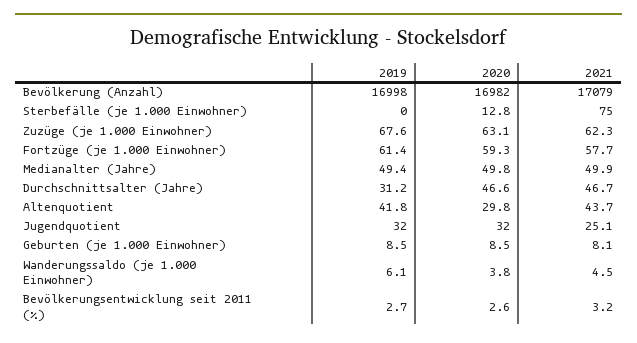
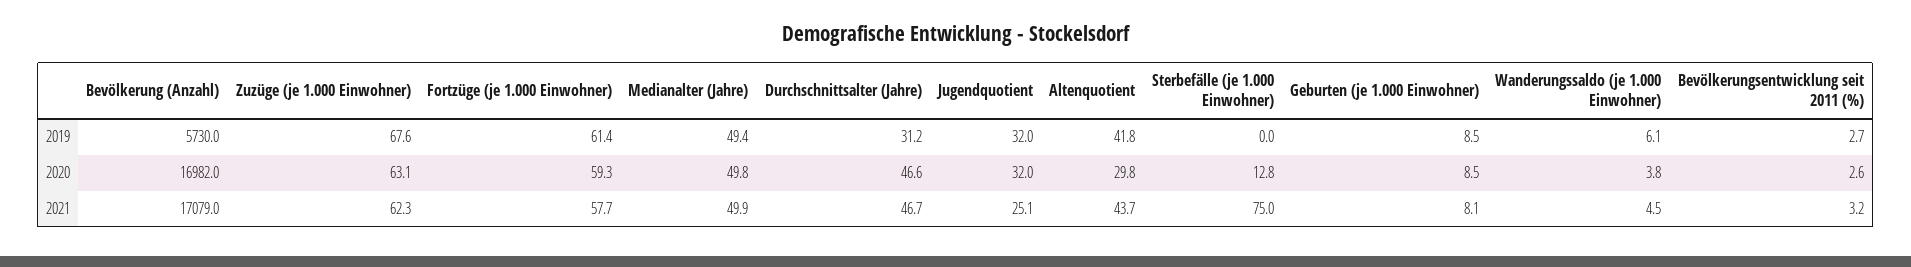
2019, Bevölkerung (Anzahl): 16998 -> 5730

